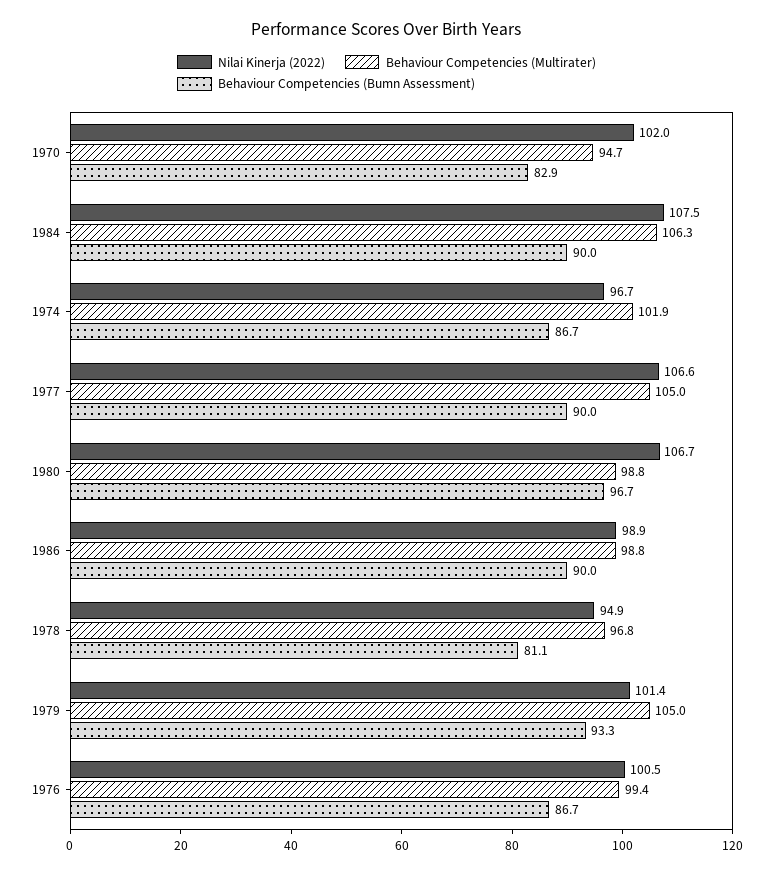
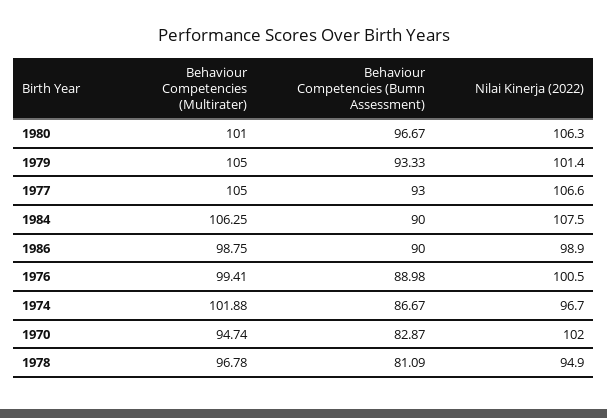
Behaviour Competencies (Bumn Assessment), 1977: 90 -> 93
Nilai Kinerja (2022), 1980: 106.7 -> 106.3
Behaviour Competencies (Multirater), 1980: 98.8 -> 101
Behaviour Competencies (Bumn Assessment), 1976: 86.7 -> 88.98

